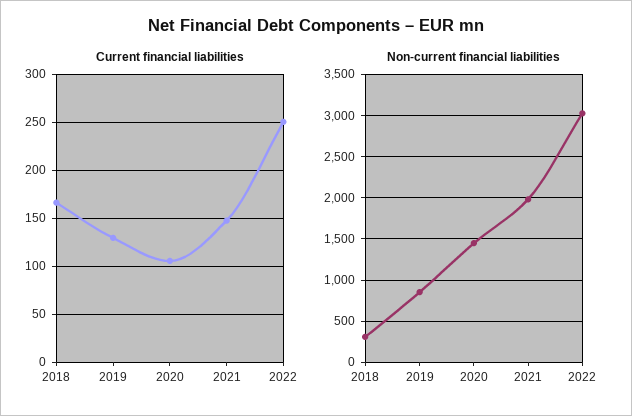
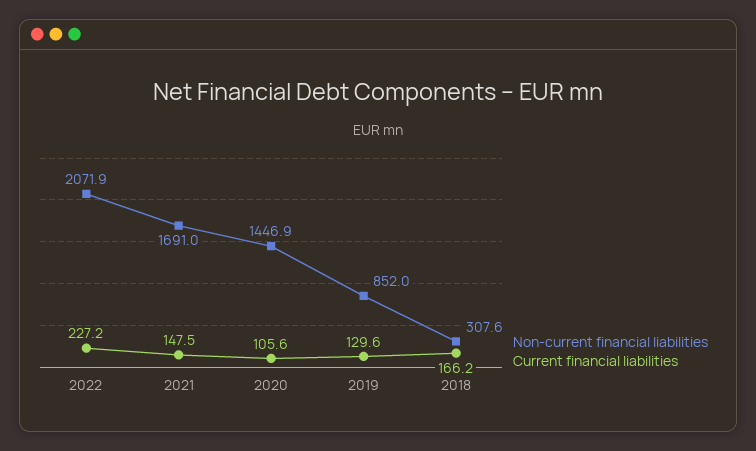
Current financial liabilities, 2022: 250 -> 227.2
Non-current financial liabilities, 2021: 2000 -> 1691
Non-current financial liabilities, 2022: 3000 -> 2071.9

